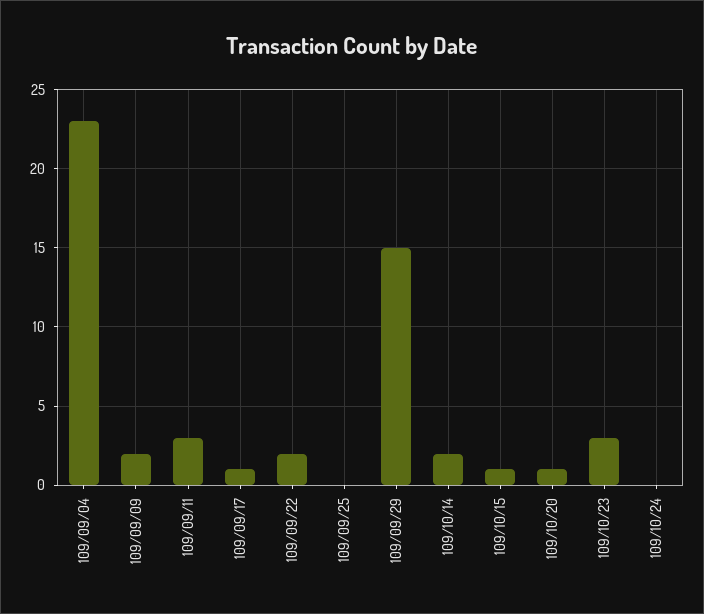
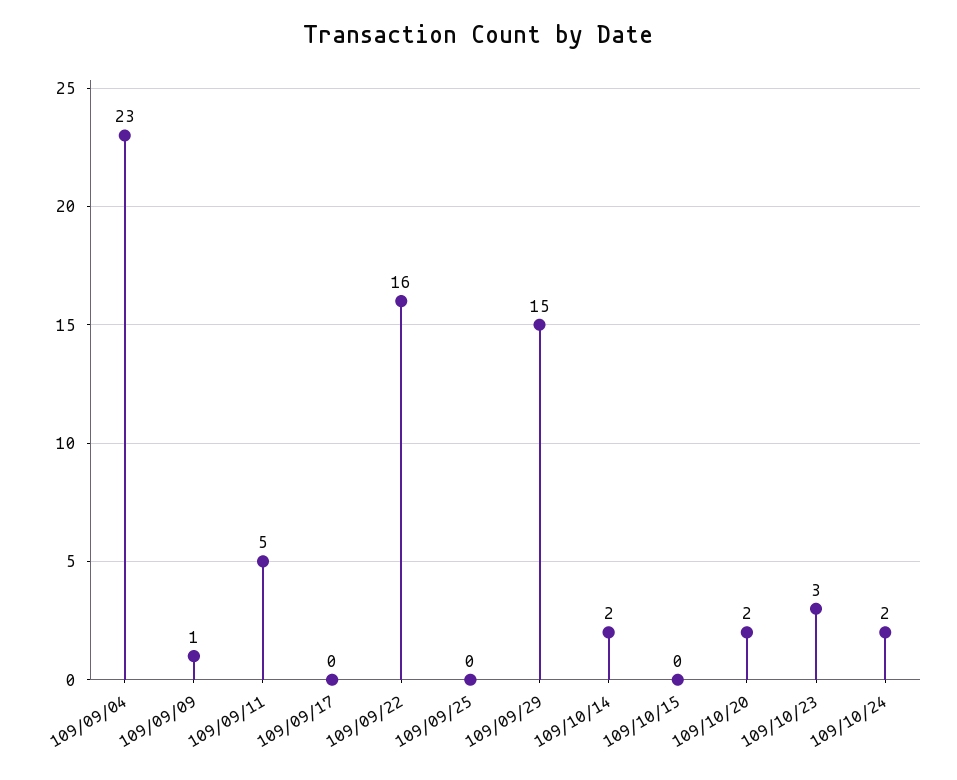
109/09/09: 2 -> 1
109/09/11: 3 -> 5
109/09/17: 1 -> 0
109/09/22: 2 -> 16
109/10/15: 1 -> 0
109/10/20: 1 -> 2
109/10/24: 0 -> 2

